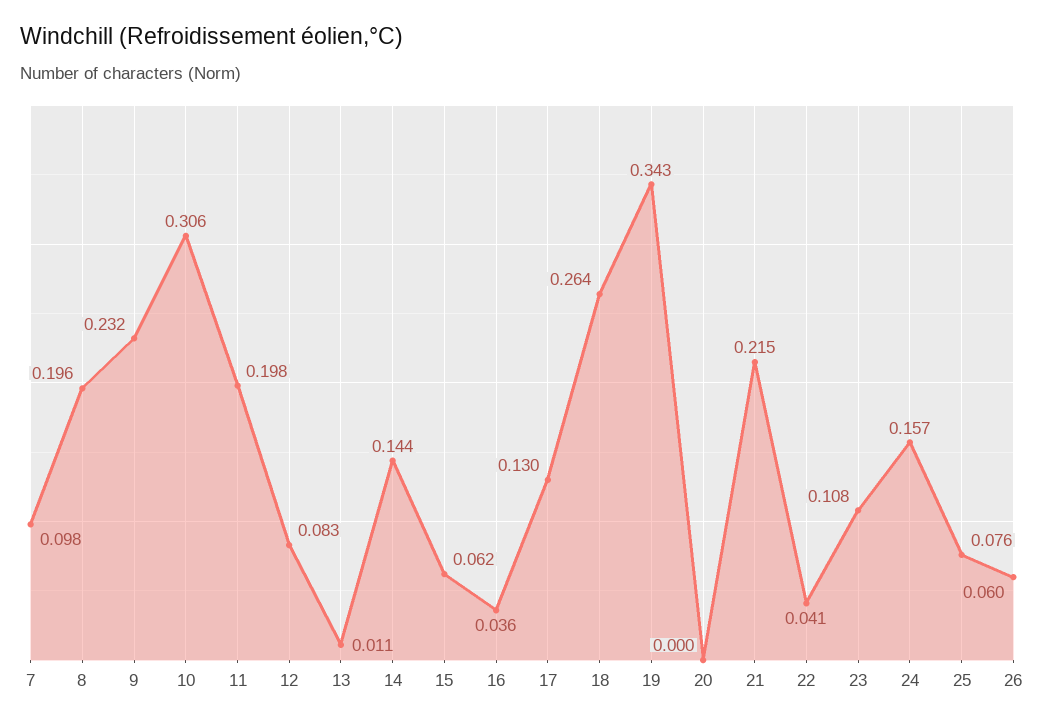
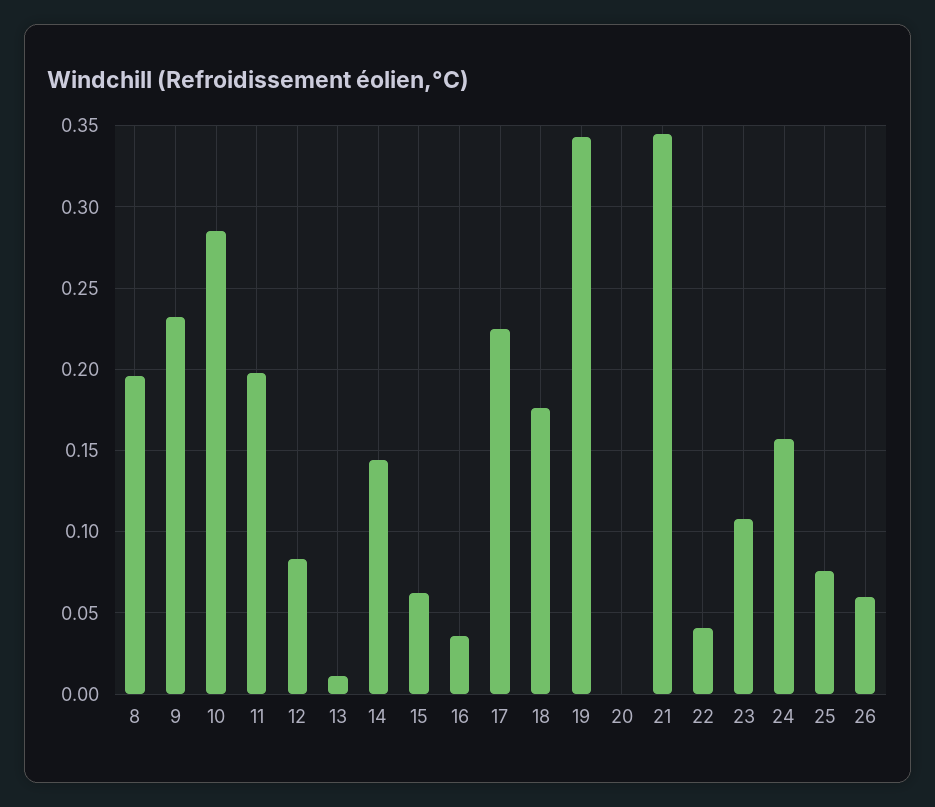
7: 0.098 -> none
10: 0.306 -> 0.285
17: 0.13 -> 0.225
18: 0.264 -> 0.175
21: 0.215 -> 0.345

